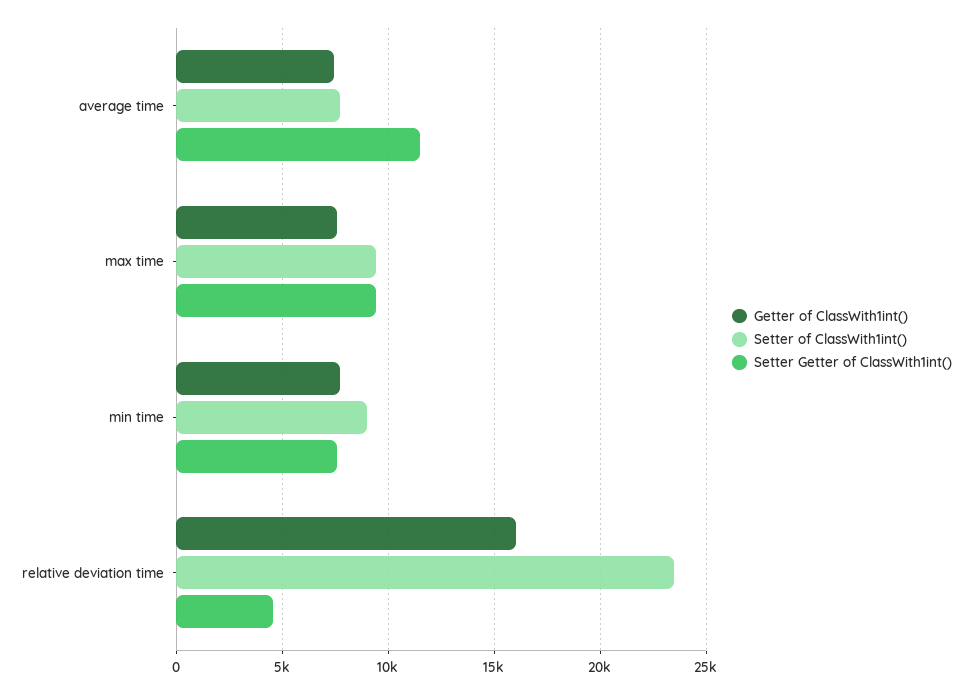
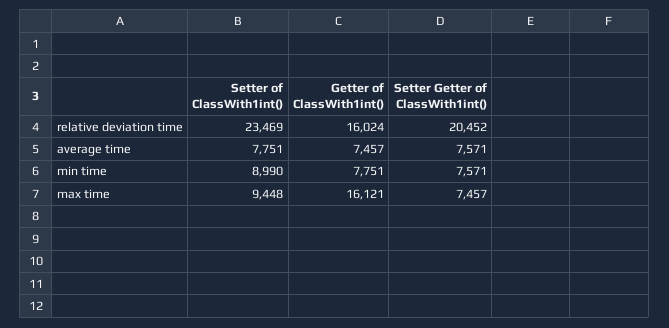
Setter Getter of ClassWith1int(), average time: 11500 -> 7571
Getter of ClassWith1int(), max time: 7500 -> 16121
Setter Getter of ClassWith1int(), max time: 9500 -> 7457
Setter Getter of ClassWith1int(), relative deviation time: 4500 -> 20452

